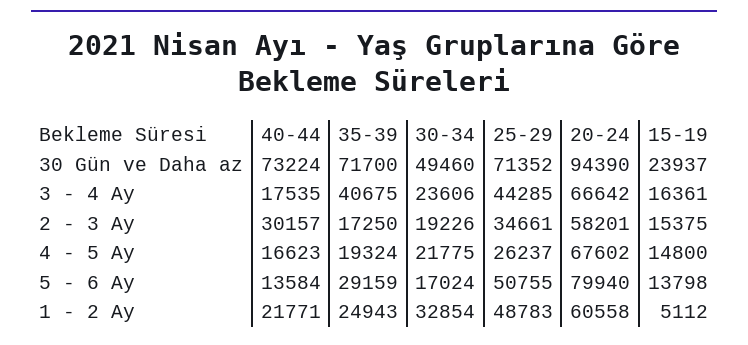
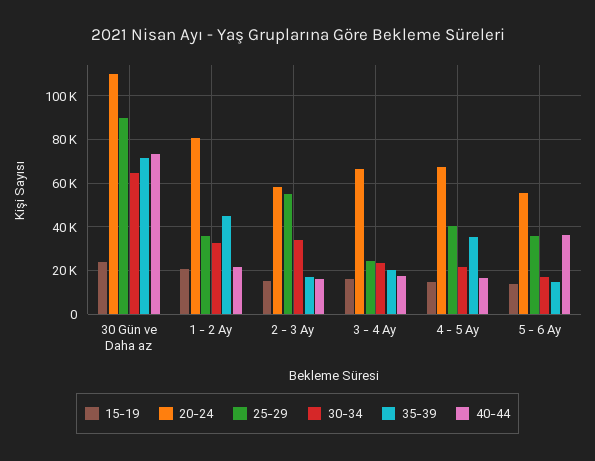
30-34, 30 Gün ve Daha az: 49460 -> 65000
25-29, 30 Gün ve Daha az: 71352 -> 90000
20-24, 30 Gün ve Daha az: 94390 -> 110000
35-39, 3 - 4 Ay: 40675 -> 20000
25-29, 3 - 4 Ay: 44285 -> 25000
40-44, 2 - 3 Ay: 30157 -> 15000
30-34, 2 - 3 Ay: 19226 -> 35000
25-29, 2 - 3 Ay: 34661 -> 55000
35-39, 4 - 5 Ay: 19324 -> 35000
25-29, 4 - 5 Ay: 26237 -> 40000
40-44, 5 - 6 Ay: 13584 -> 35000
35-39, 5 - 6 Ay: 29159 -> 15000
25-29, 5 - 6 Ay: 50755 -> 35000
20-24, 5 - 6 Ay: 79940 -> 55000
35-39, 1 - 2 Ay: 24943 -> 45000
25-29, 1 - 2 Ay: 48783 -> 35000
20-24, 1 - 2 Ay: 60558 -> 80000
15-19, 1 - 2 Ay: 5112 -> 20000

